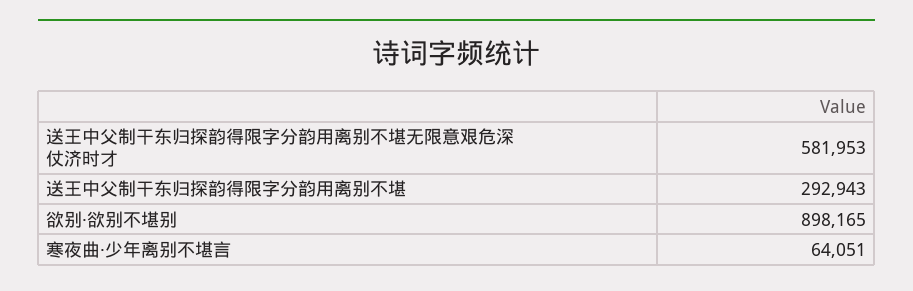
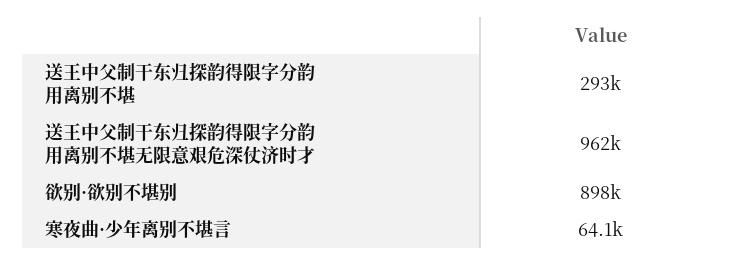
送王中父制干东归探韵得限字分韵用离别不堪无限意艰危深仗济时才: 581953 -> 962000

